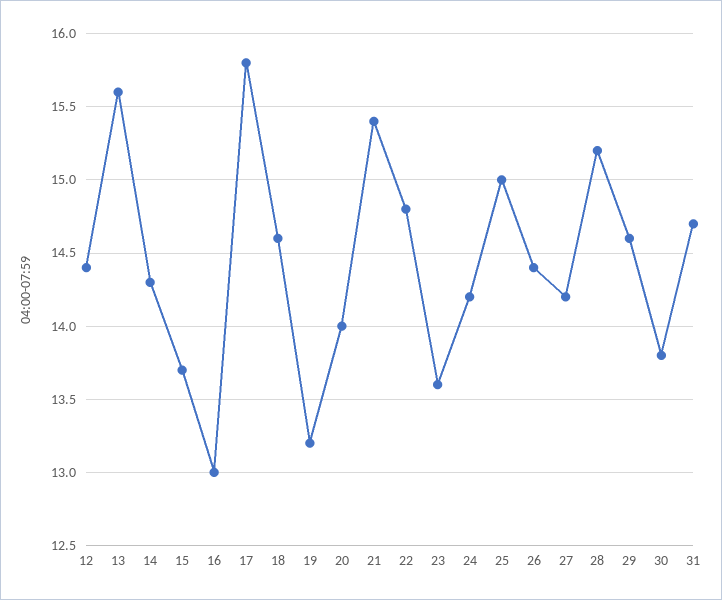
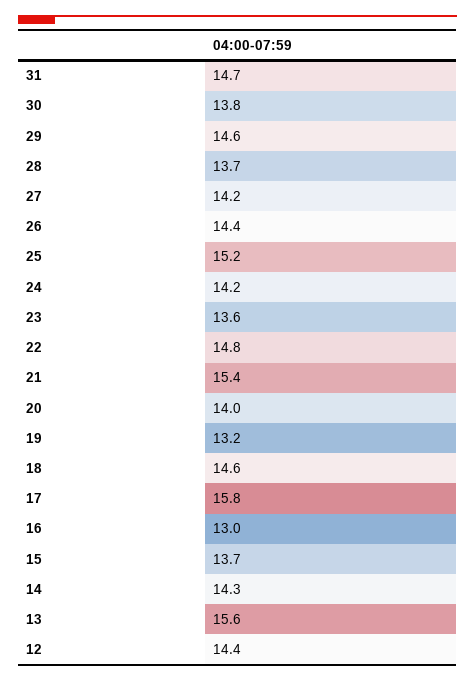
25: 15 -> 15.2
28: 15.2 -> 13.7

